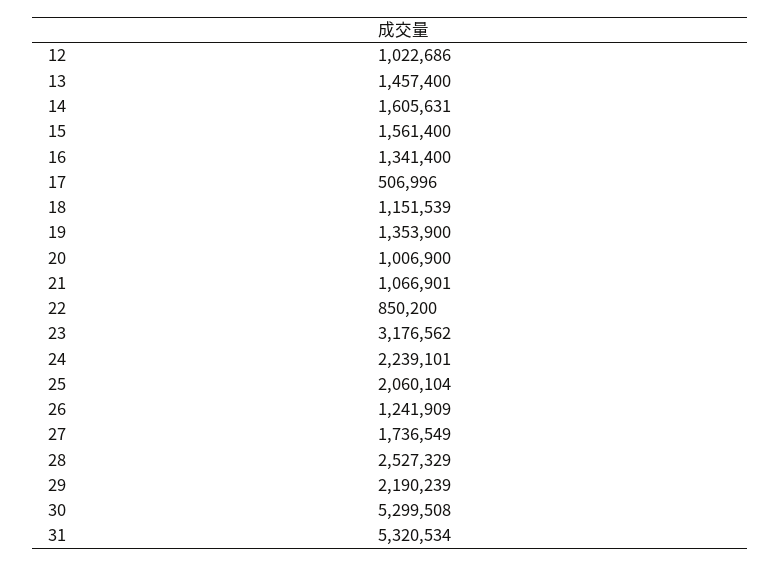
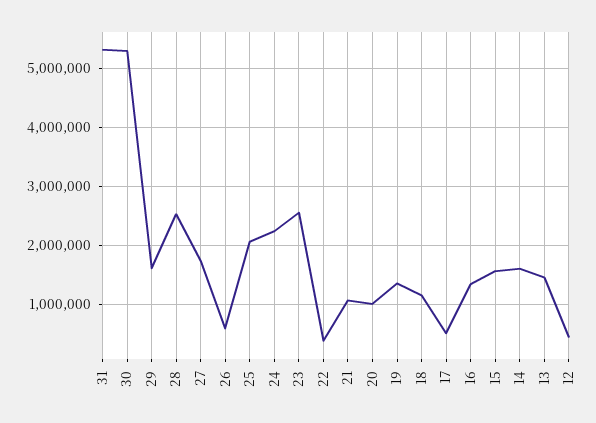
12: 1022686 -> 400000
22: 850200 -> 400000
23: 3176562 -> 2600000
26: 1241909 -> 600000
29: 2190239 -> 1600000

